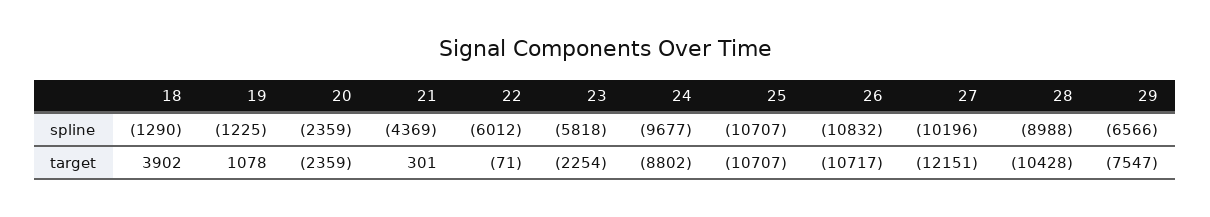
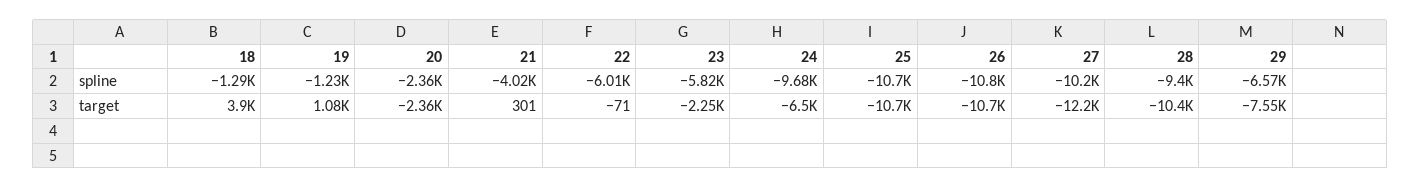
21, spline: -4369 -> -4020
28, spline: -8988 -> -9400
24, target: -8802 -> -6500

